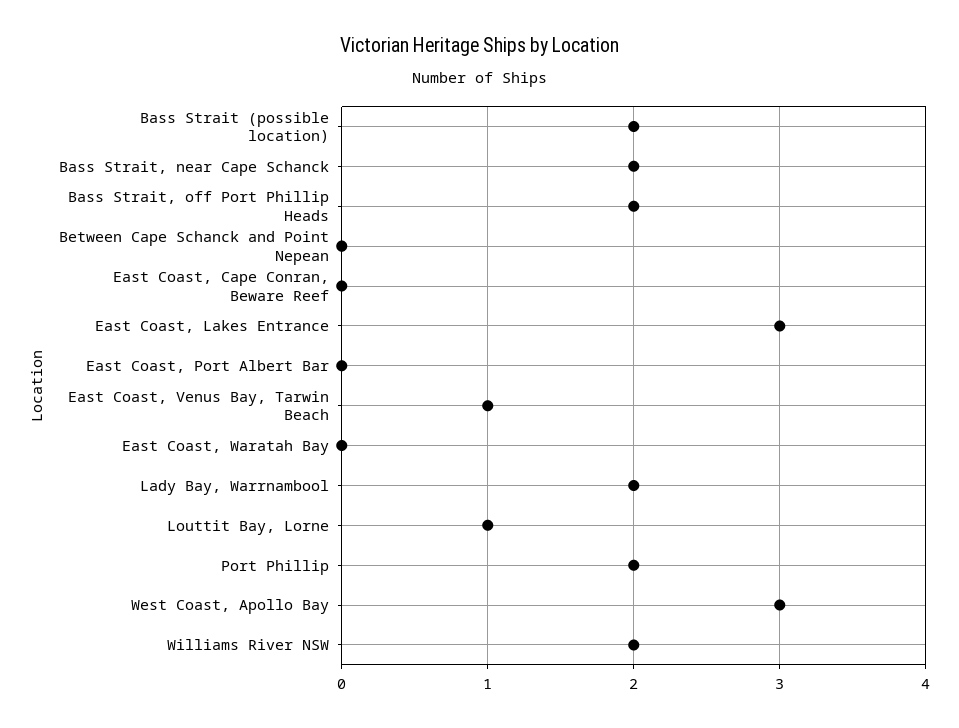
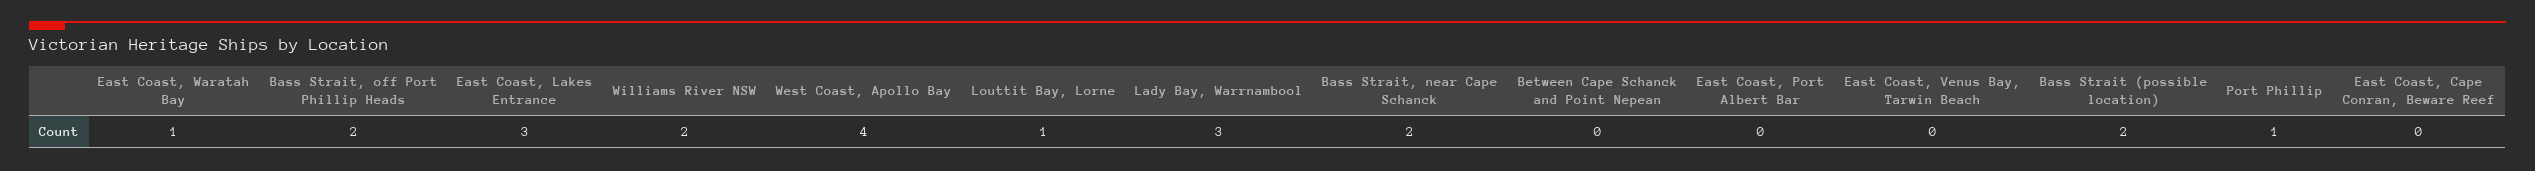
East Coast, Venus Bay, Tarwin Beach: 1 -> 0
East Coast, Waratah Bay: 0 -> 1
Lady Bay, Warrnambool: 2 -> 3
Port Phillip: 2 -> 1
West Coast, Apollo Bay: 3 -> 4

